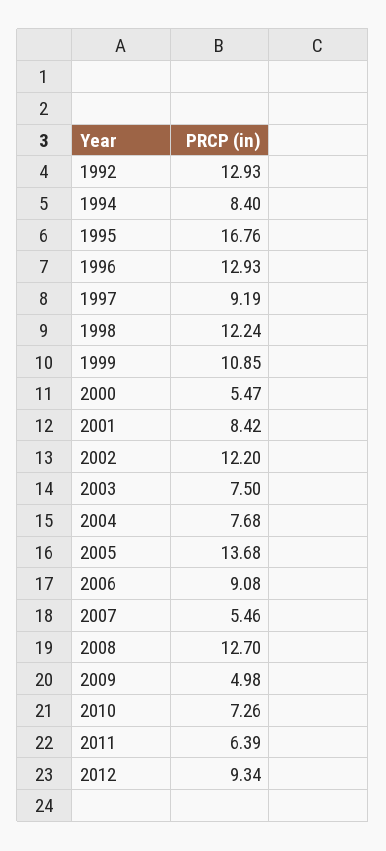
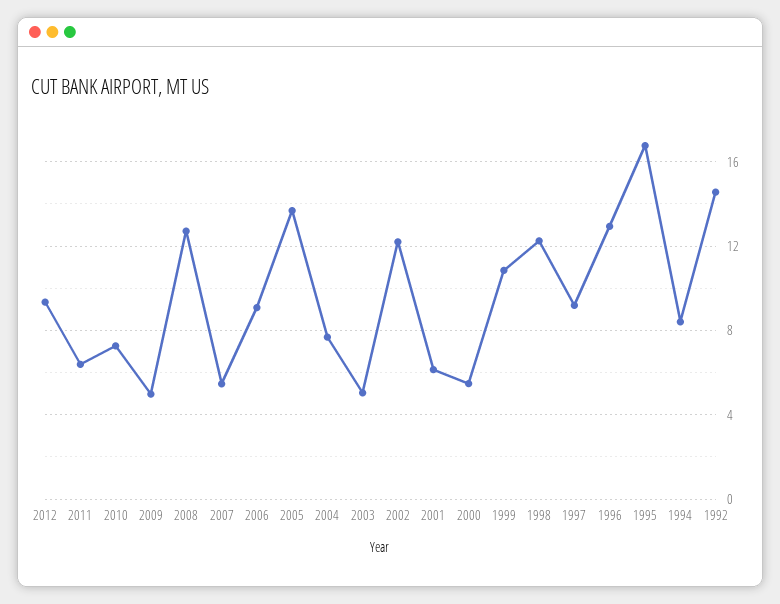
1992: 12.93 -> 14.5
2001: 8.42 -> 6
2003: 7.5 -> 5

